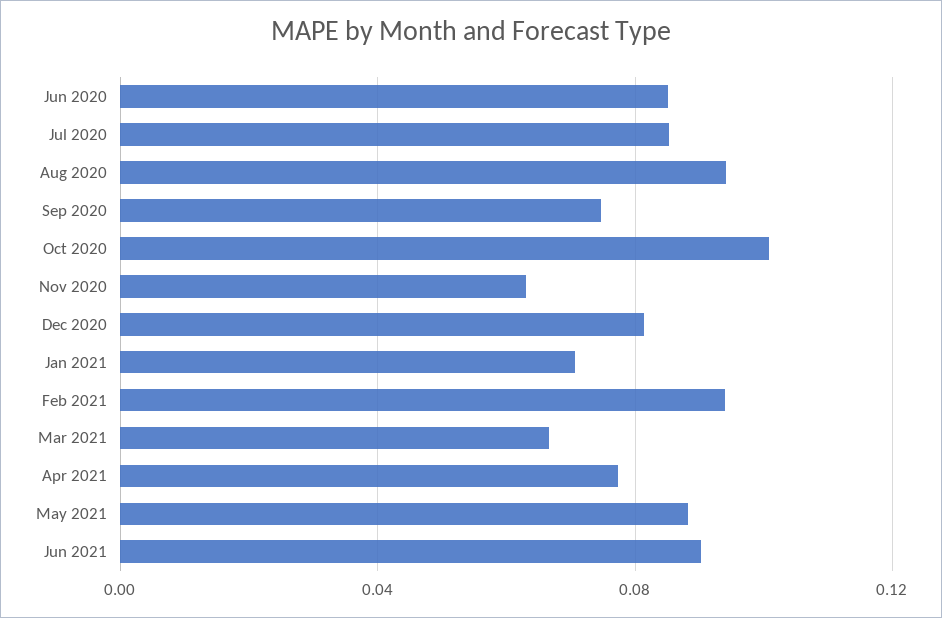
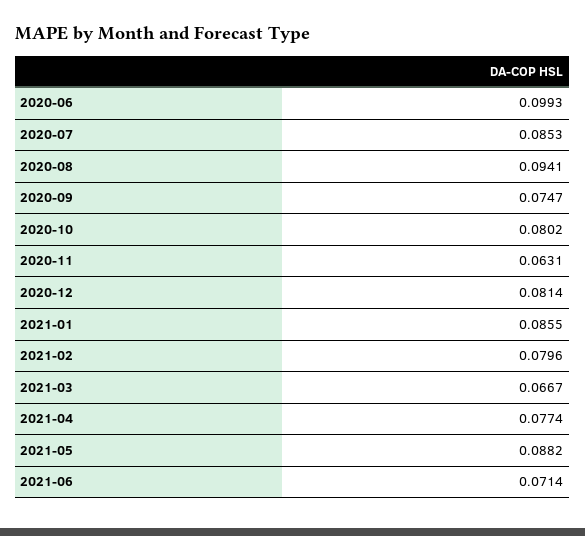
Jun 2020: 0.085 -> 0.0993
Oct 2020: 0.1 -> 0.0802
Jan 2021: 0.07 -> 0.0855
Feb 2021: 0.095 -> 0.0796
Jun 2021: 0.09 -> 0.0714

